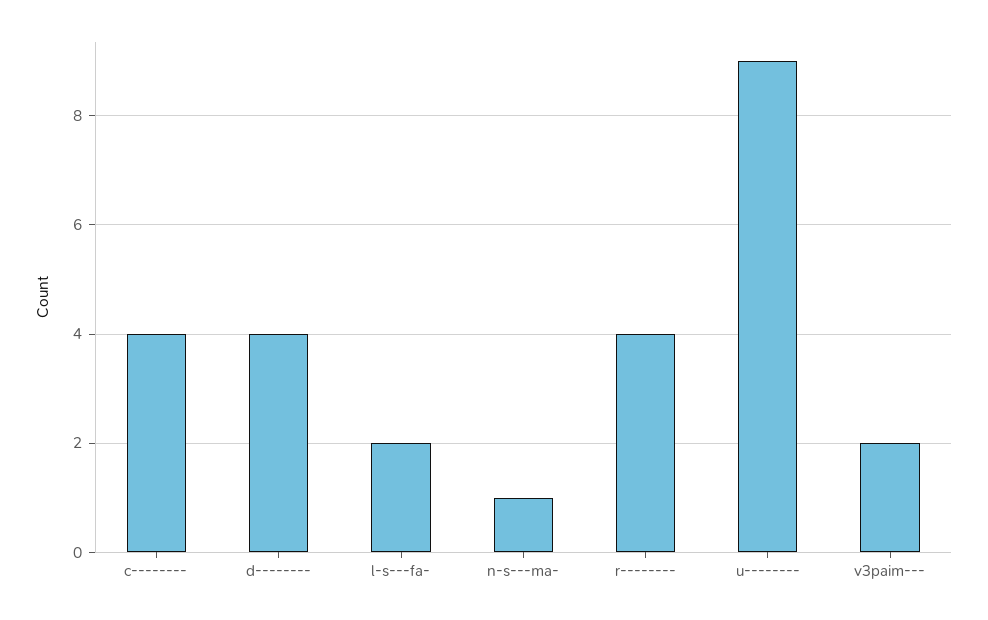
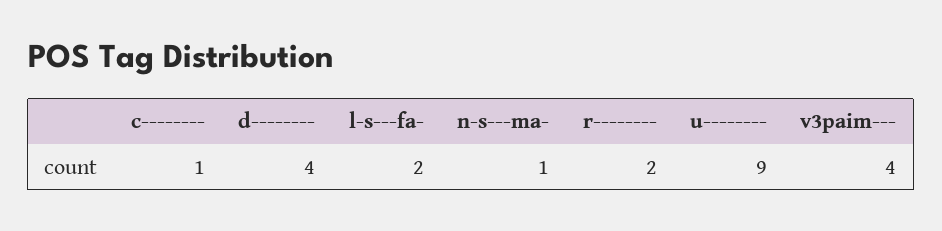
c--------: 4 -> 1
r--------: 4 -> 2
v3paim---: 2 -> 4

